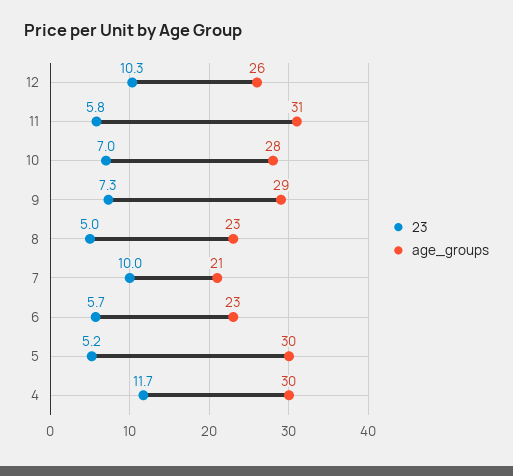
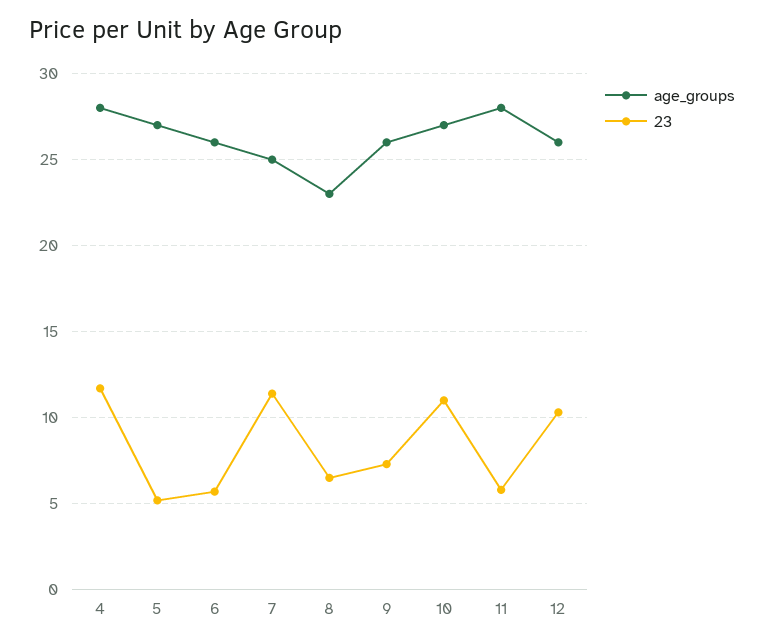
age_groups, 11: 31 -> 28
23, 10: 7 -> 11
age_groups, 10: 28 -> 27
age_groups, 9: 29 -> 26
23, 8: 5 -> 6.5
23, 7: 10 -> 11.5
age_groups, 7: 21 -> 25
age_groups, 6: 23 -> 26
age_groups, 5: 30 -> 27
age_groups, 4: 30 -> 28

